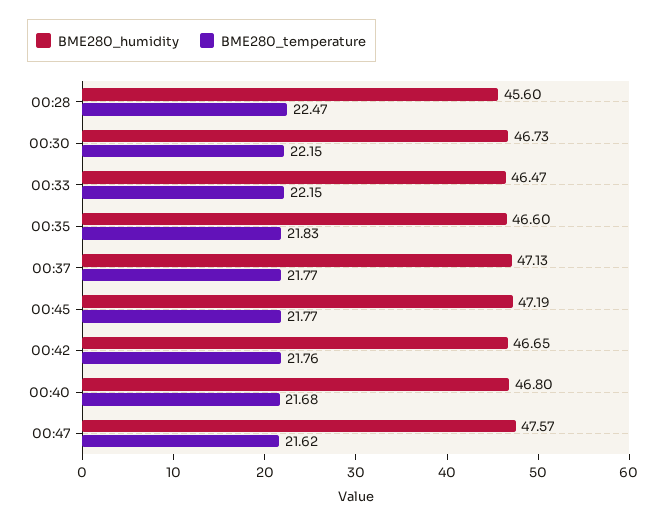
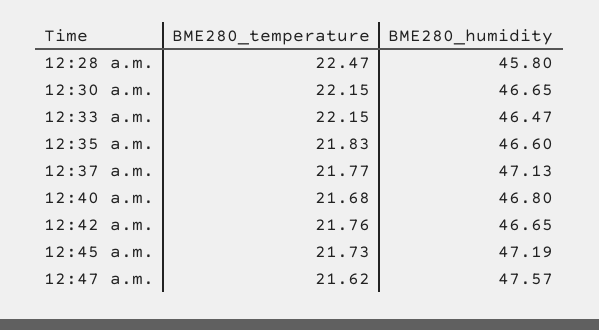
BME280_humidity, 00:28: 45.6 -> 45.8
BME280_humidity, 00:30: 46.73 -> 46.65
BME280_temperature, 00:45: 21.77 -> 21.73

